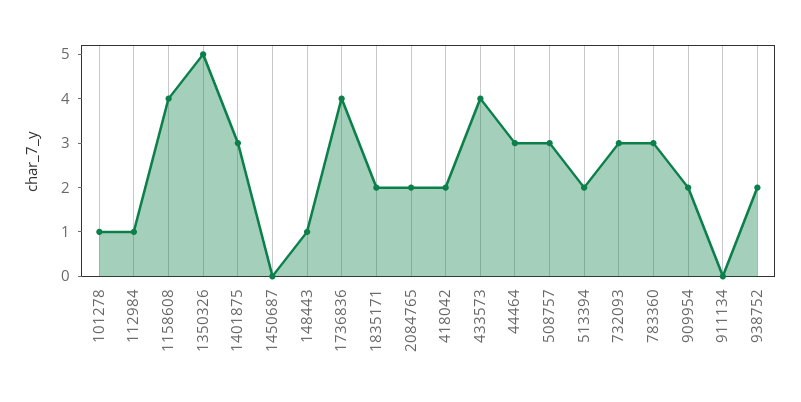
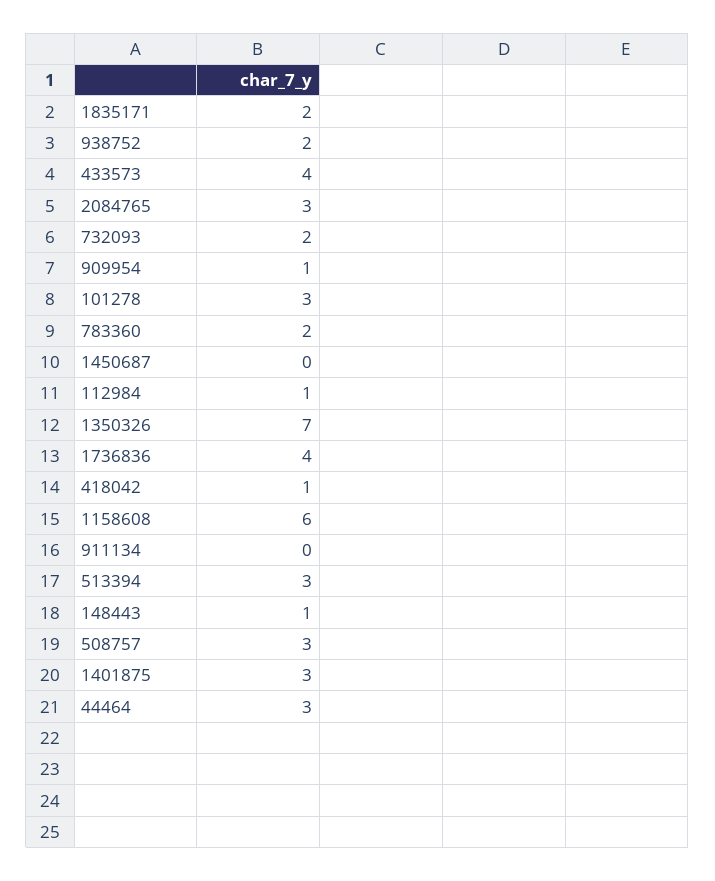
101278: 1 -> 3
1158608: 4 -> 6
1350326: 5 -> 7
2084765: 2 -> 3
418042: 2 -> 1
513394: 2 -> 3
732093: 3 -> 2
783360: 3 -> 2
909954: 2 -> 1

